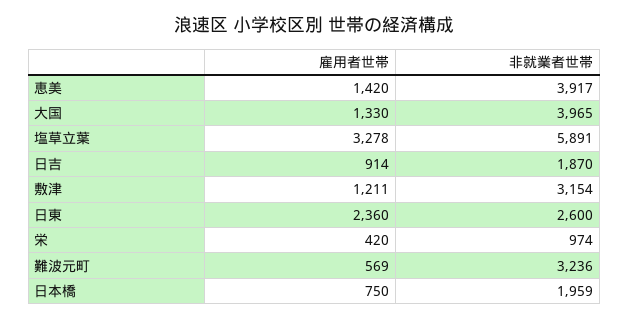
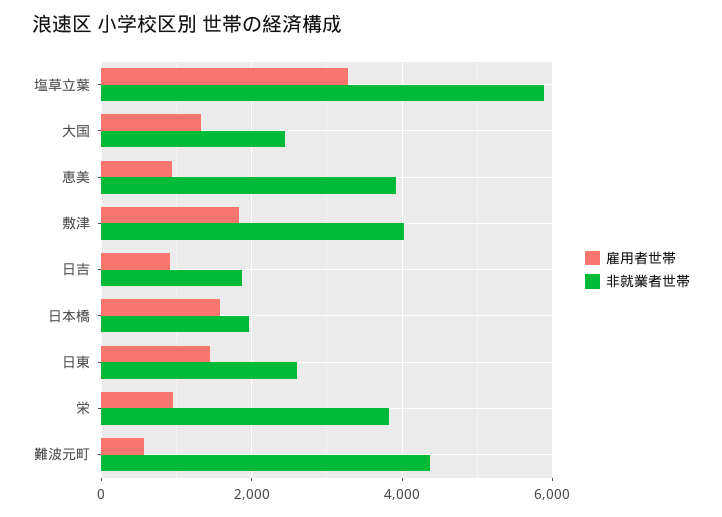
雇用者世帯, 恵美: 1420 -> 1000
非就業者世帯, 大国: 3965 -> 2400
雇用者世帯, 敷津: 1211 -> 1800
非就業者世帯, 敷津: 3154 -> 4000
雇用者世帯, 日東: 2360 -> 1400
雇用者世帯, 栄: 420 -> 1000
非就業者世帯, 栄: 974 -> 3800
非就業者世帯, 難波元町: 3236 -> 4400
雇用者世帯, 日本橋: 750 -> 1600

